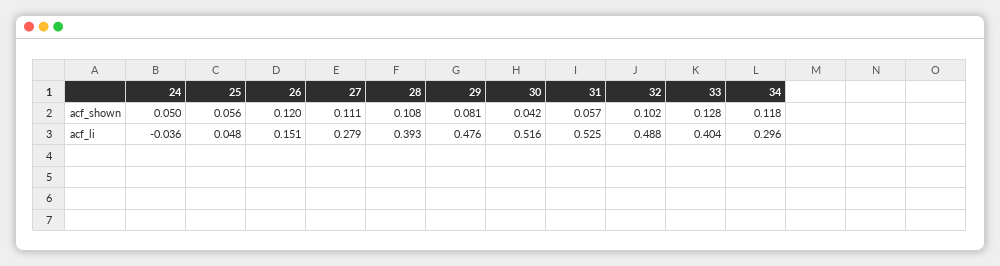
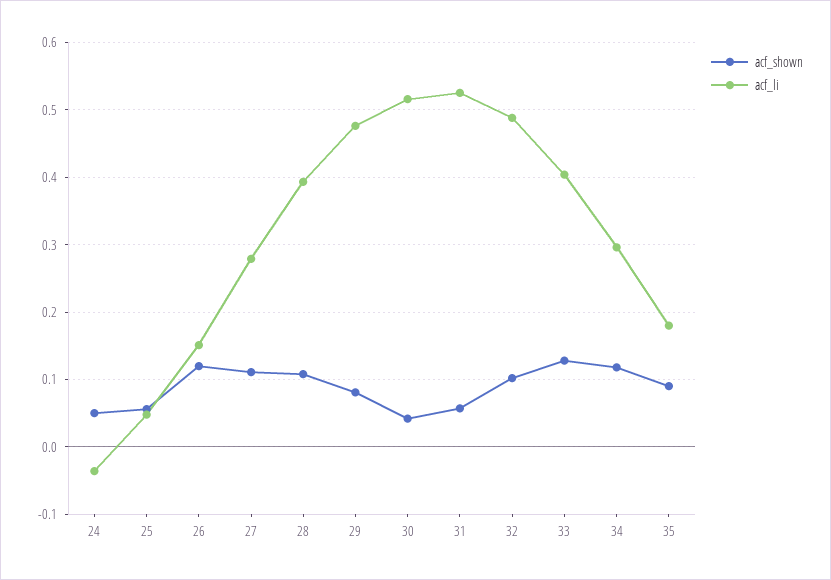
acf_shown, 35: none -> 0.09
acf_li, 35: none -> 0.18

